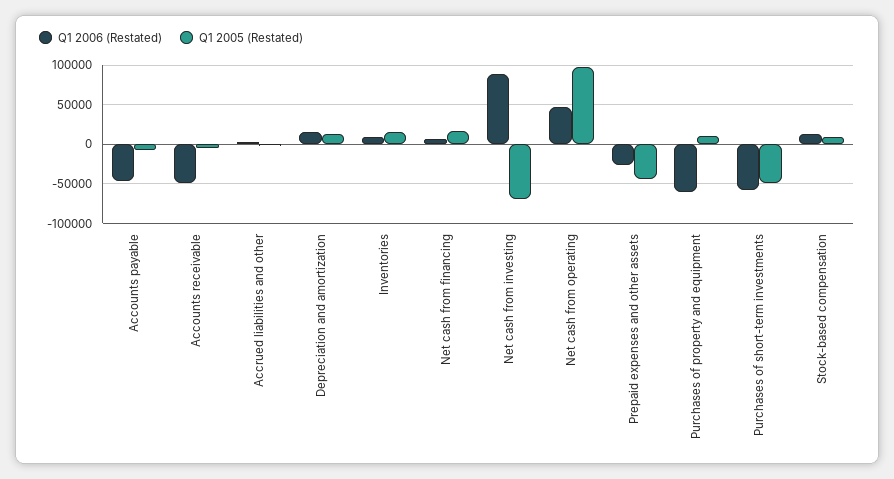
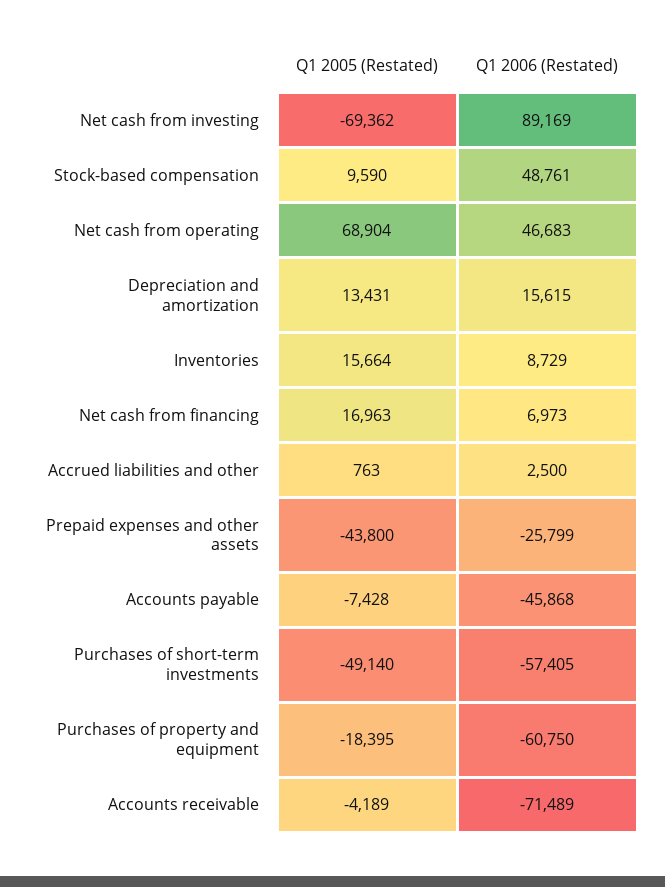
Q1 2006 (Restated), Accounts receivable: -50000 -> -71489
Q1 2005 (Restated), Net cash from operating: 100000 -> 68904
Q1 2005 (Restated), Purchases of property and equipment: 10000 -> -18395
Q1 2006 (Restated), Stock-based compensation: 10000 -> 48761

